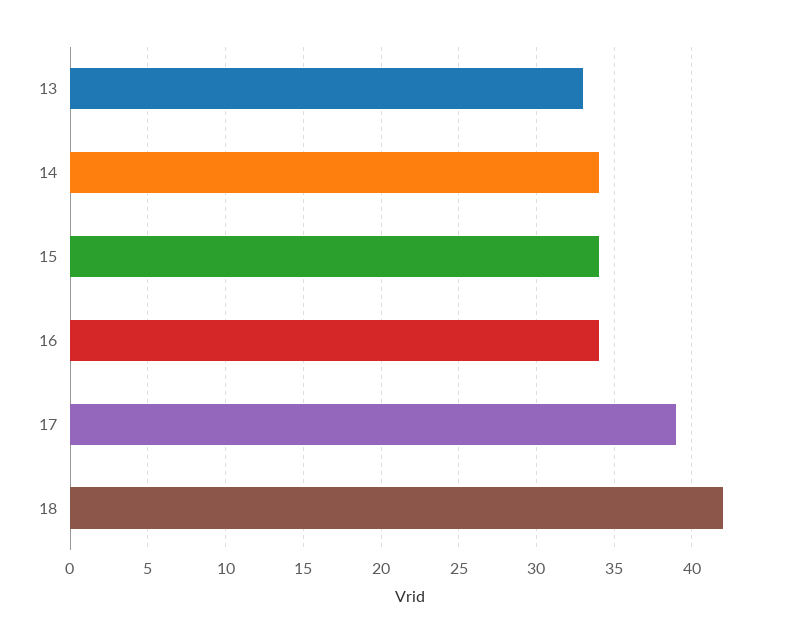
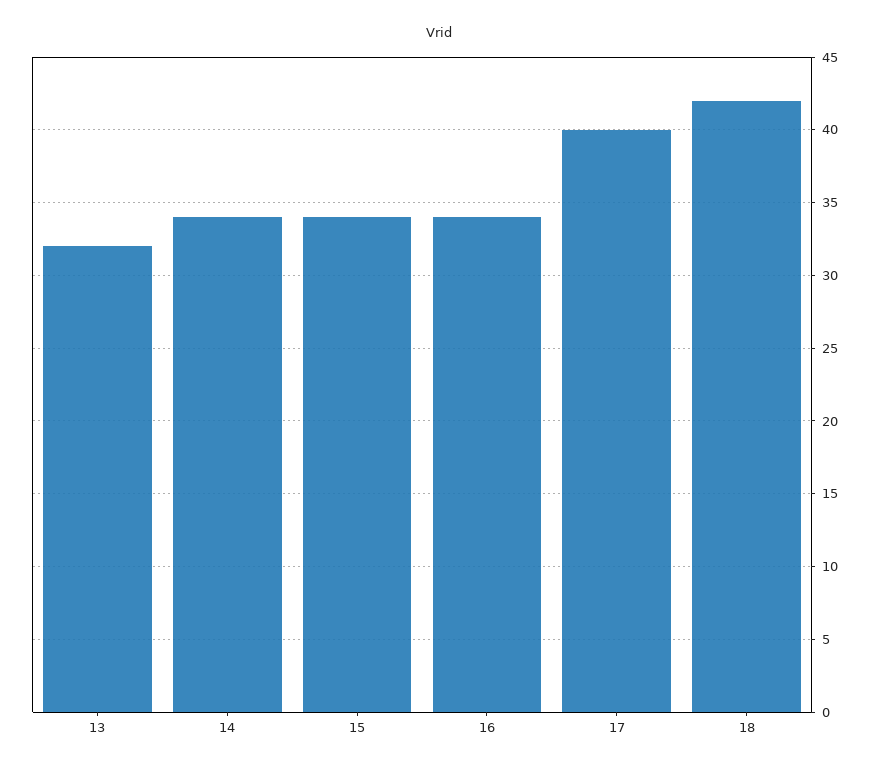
13: 33 -> 32
17: 39 -> 40

